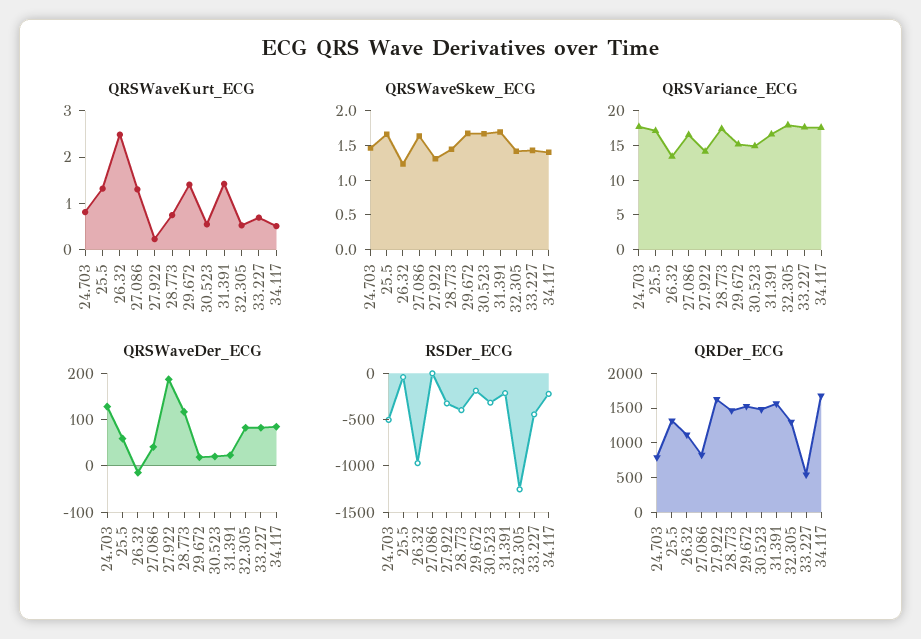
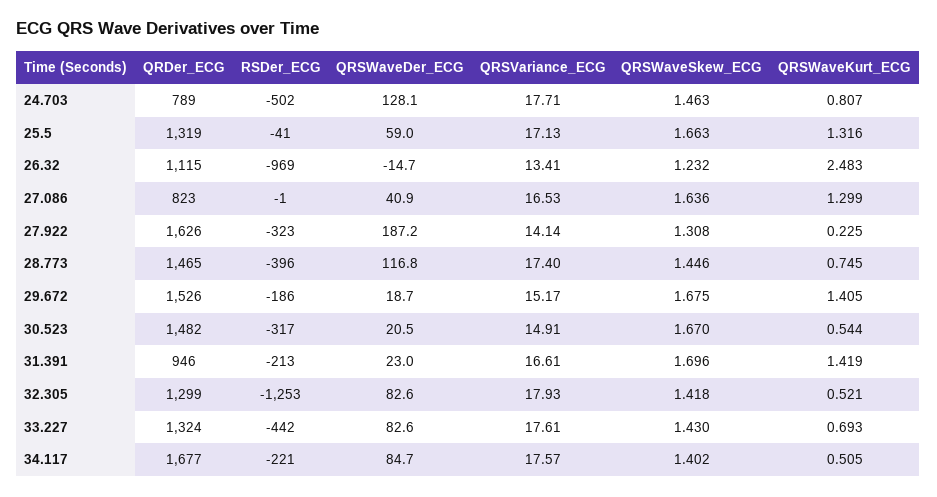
QRDer_ECG, 31.391: 1500 -> 946
QRDer_ECG, 33.227: 500 -> 1324

